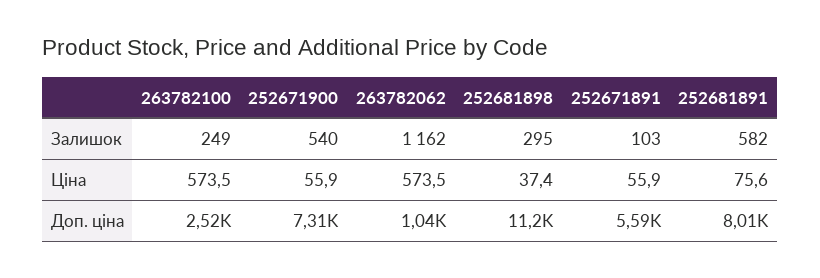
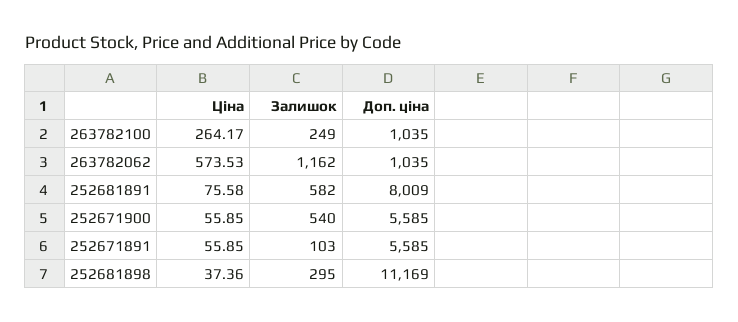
263782100, Ціна: 573.5 -> 264.17
263782100, Доп. ціна: 2520 -> 1035
252671900, Доп. ціна: 7310 -> 5585

